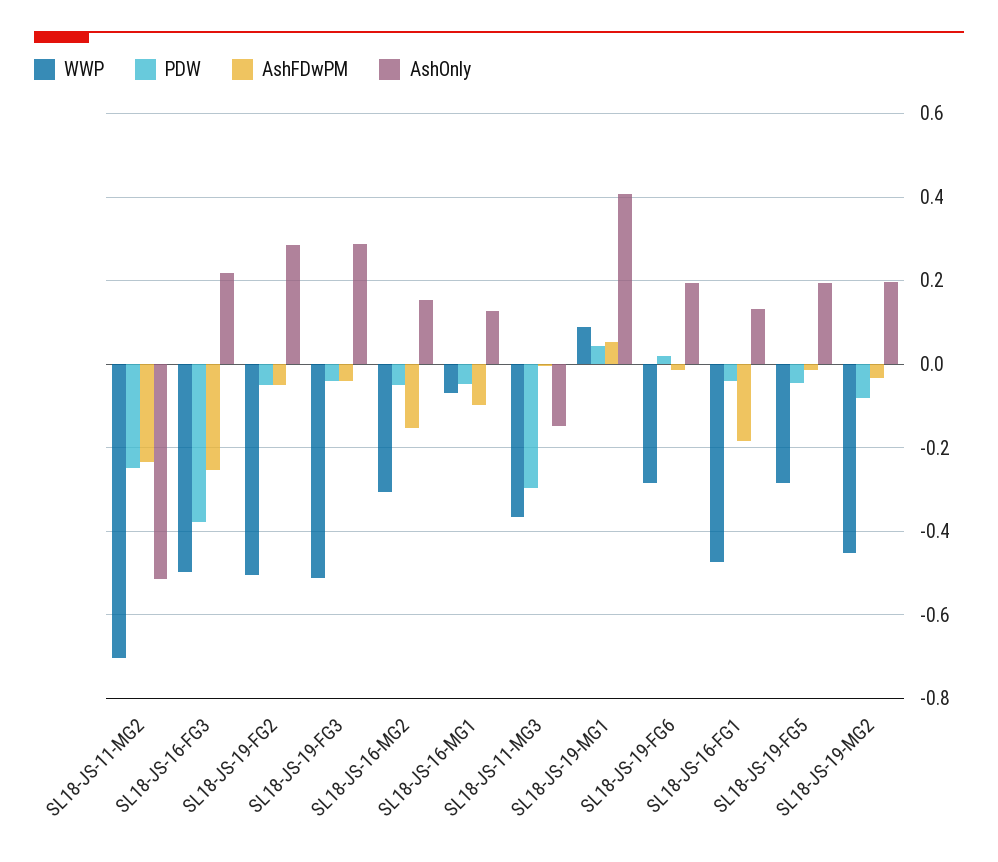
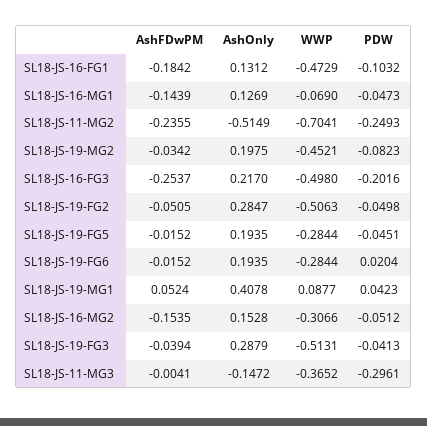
PDW, SL18-JS-16-FG3: -0.38 -> -0.2016
AshFDwPM, SL18-JS-16-MG1: -0.1 -> -0.1439
PDW, SL18-JS-16-FG1: -0.04 -> -0.1032

